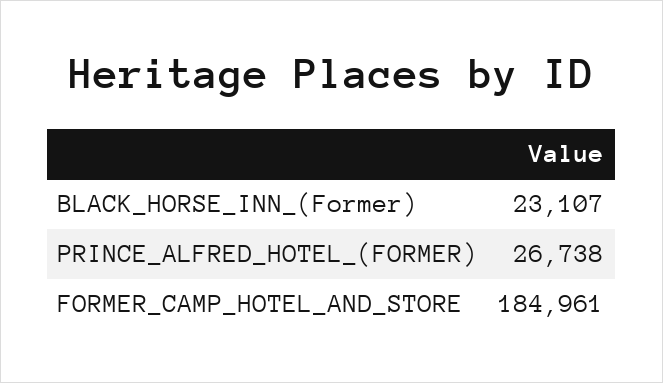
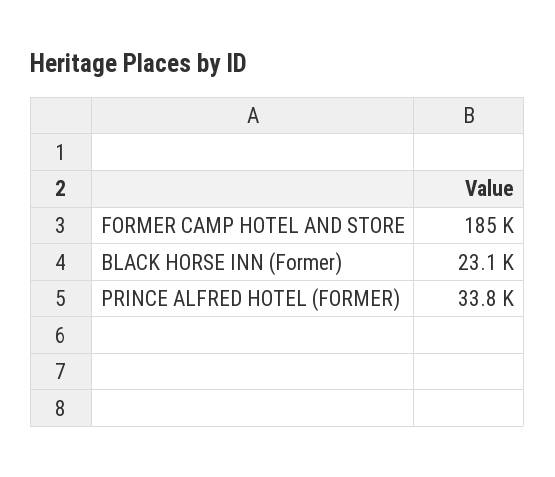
PRINCE_ALFRED_HOTEL_(FORMER): 26738 -> 33800

